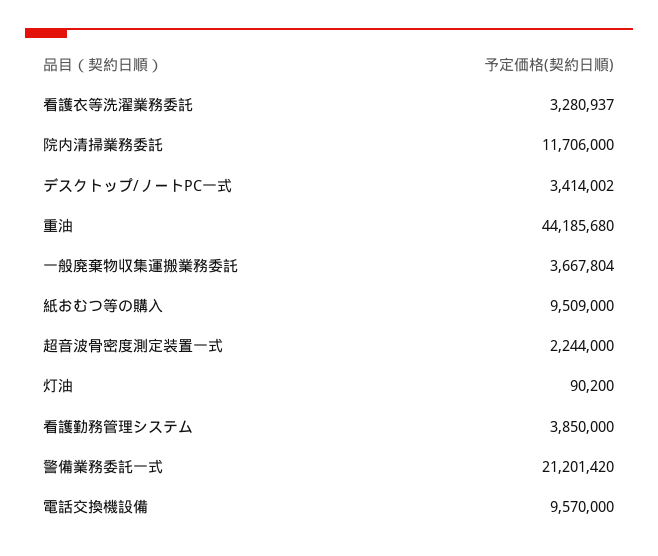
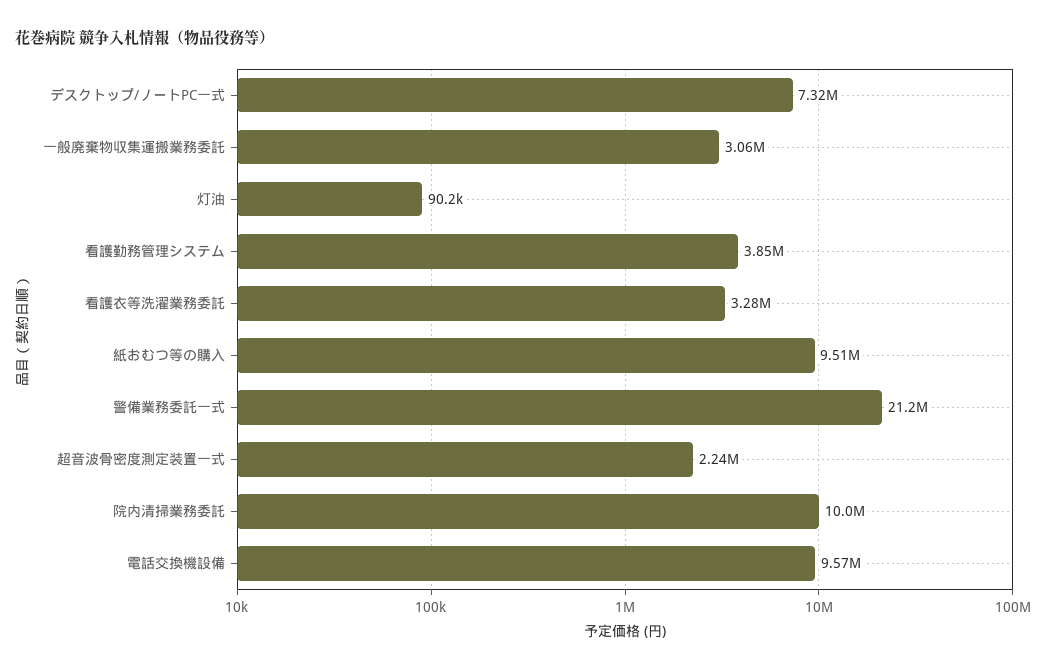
院内清掃業務委託: 11706000 -> 10000000
デスクトップ/ノートPC一式: 3414002 -> 7320000
重油: 44185680 -> none
一般廃棄物収集運搬業務委託: 3667804 -> 3060000

